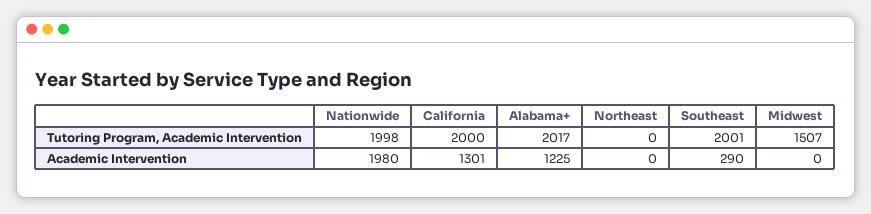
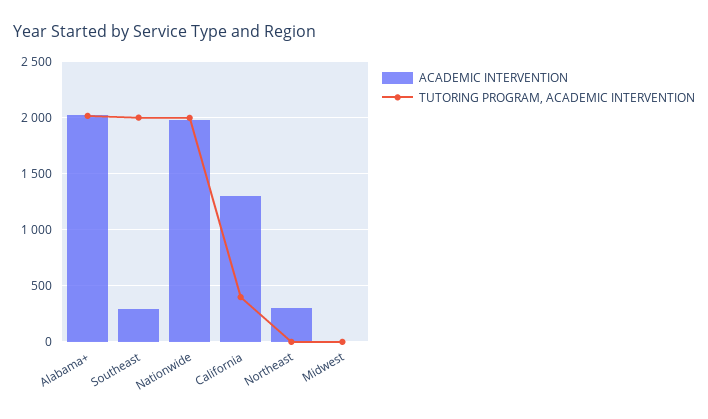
Tutoring Program, Academic Intervention, California: 2000 -> 400
Tutoring Program, Academic Intervention, Midwest: 1507 -> 0
Academic Intervention, Alabama+: 1225 -> 2000
Academic Intervention, Northeast: 0 -> 300

